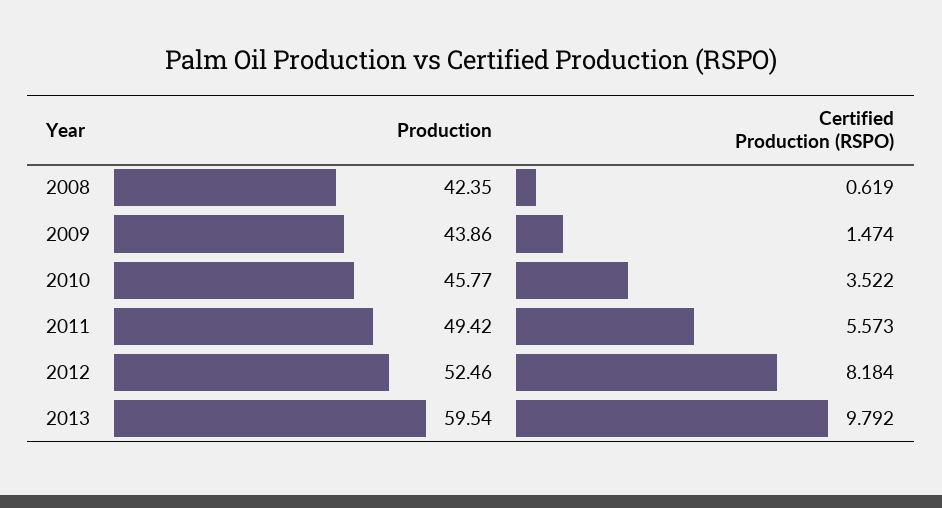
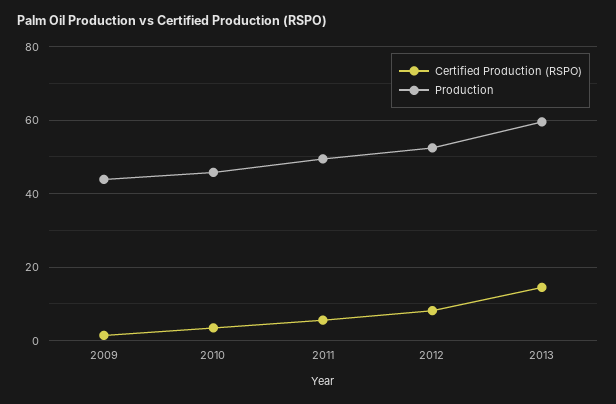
Production, 2008: 42.35 -> none
Certified Production (RSPO), 2008: 0.619 -> none
Certified Production (RSPO), 2013: 9.792 -> 14

